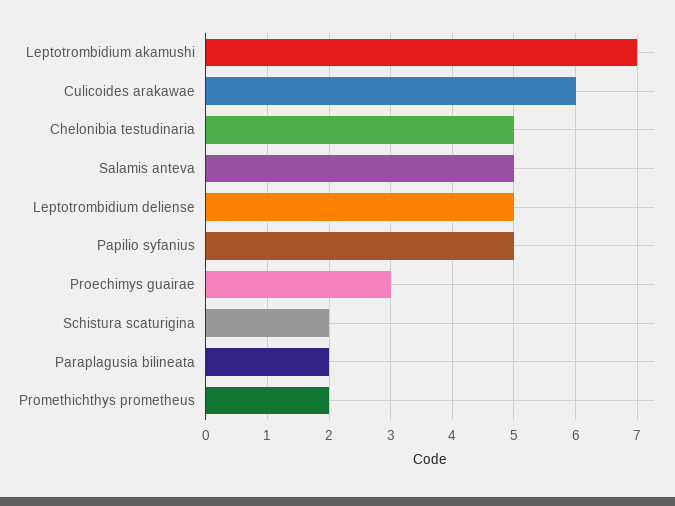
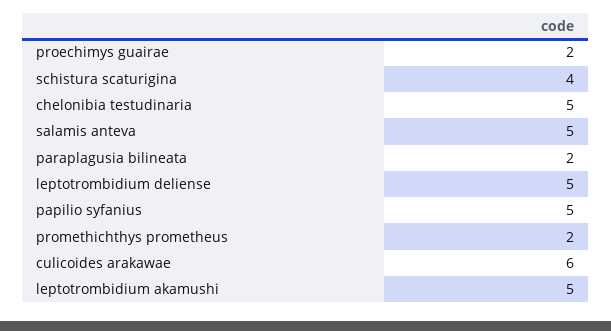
Leptotrombidium akamushi: 7 -> 5
Proechimys guairae: 3 -> 2
Schistura scaturigina: 2 -> 4

